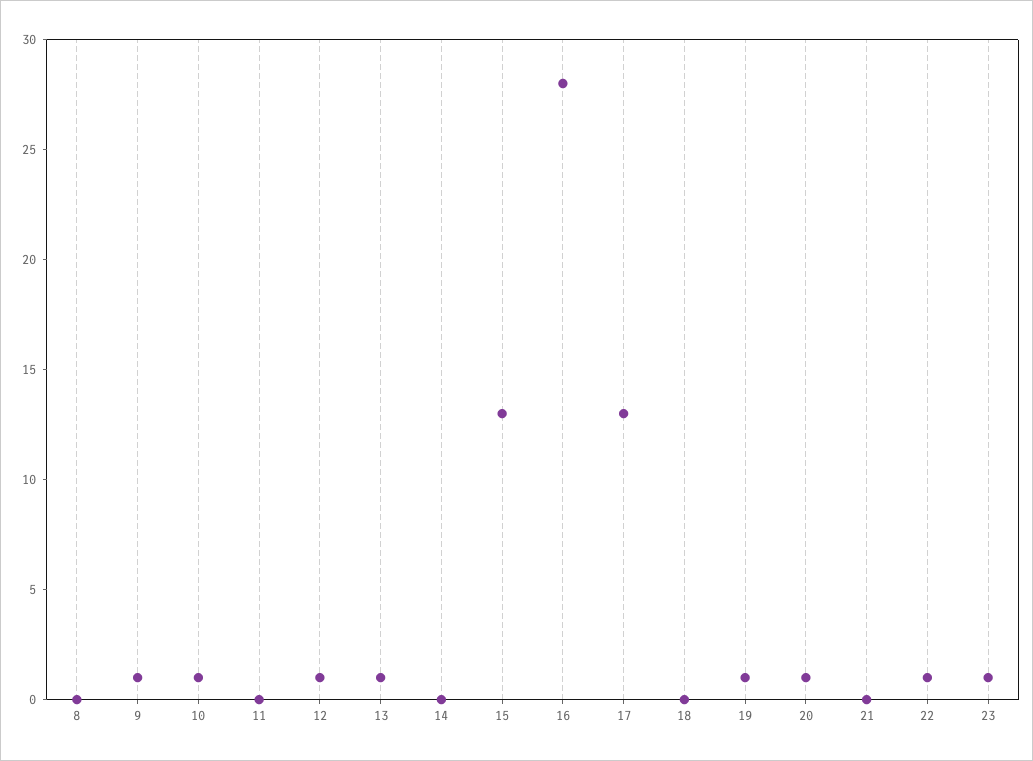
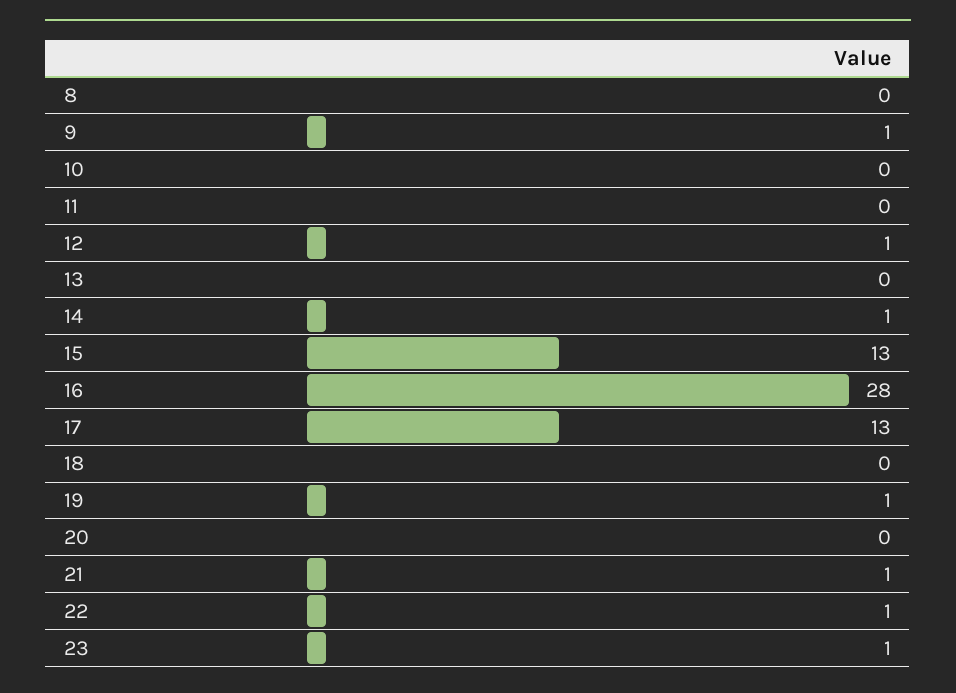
10: 1 -> 0
13: 1 -> 0
14: 0 -> 1
20: 1 -> 0
21: 0 -> 1

